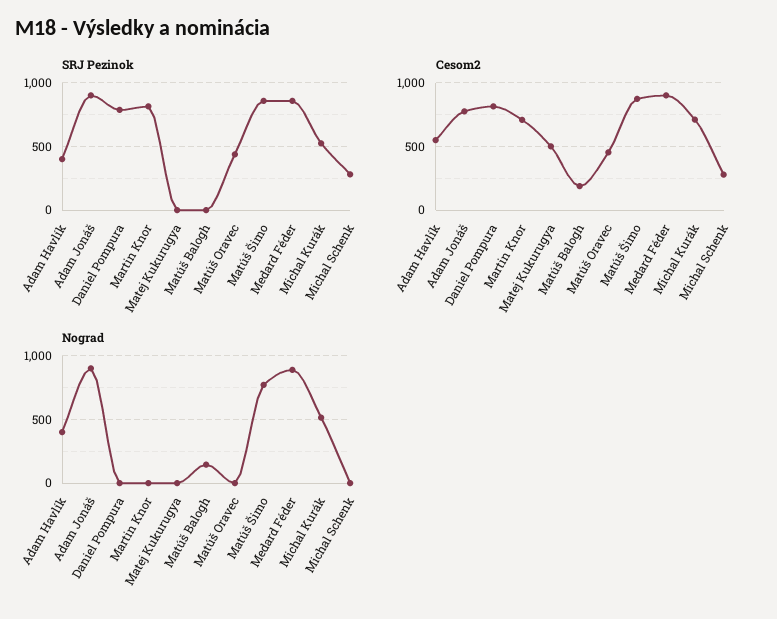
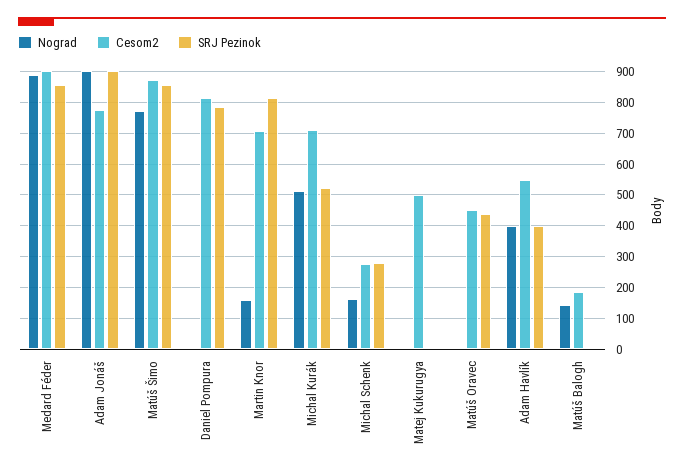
Nograd, Martin Knor: 0 -> 160
Nograd, Michal Schenk: 0 -> 160

